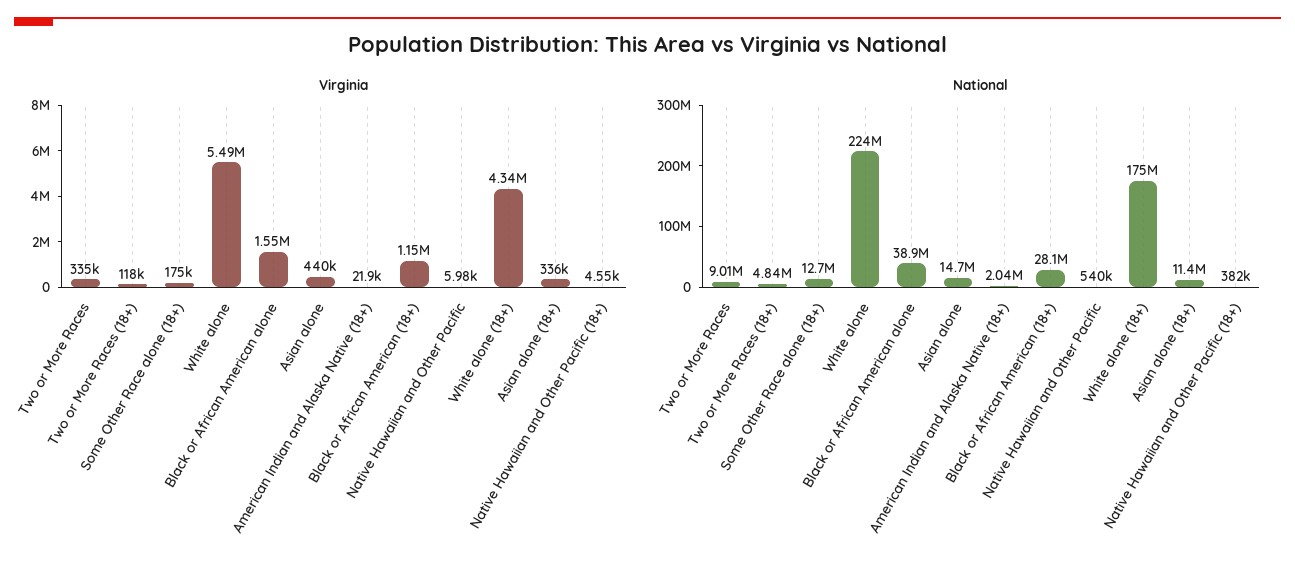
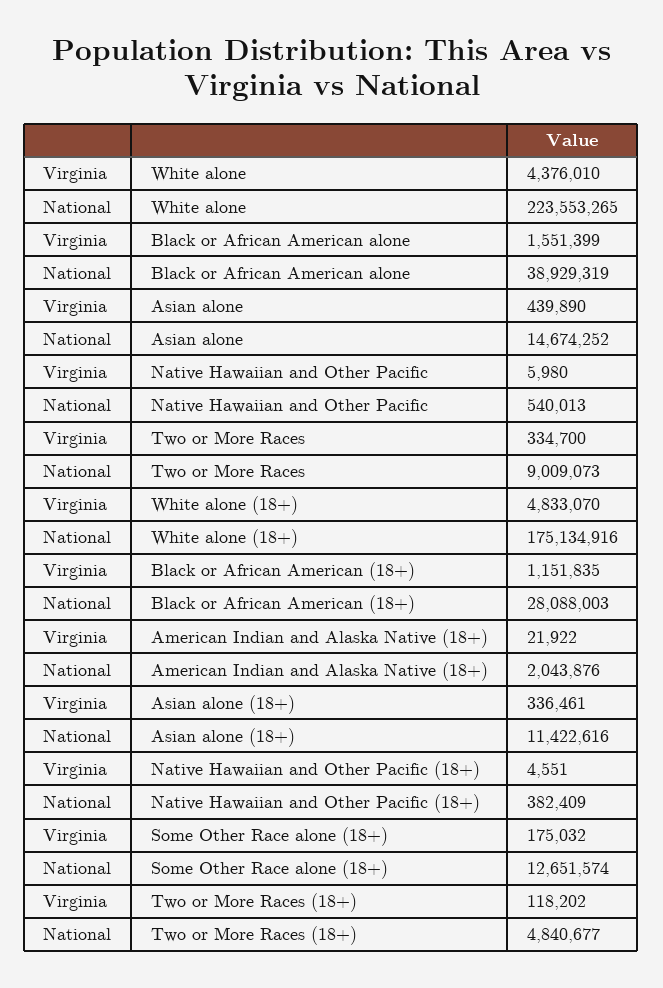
Virginia, White alone: 5490000 -> 4376010
Virginia, White alone (18+): 4340000 -> 4833070

